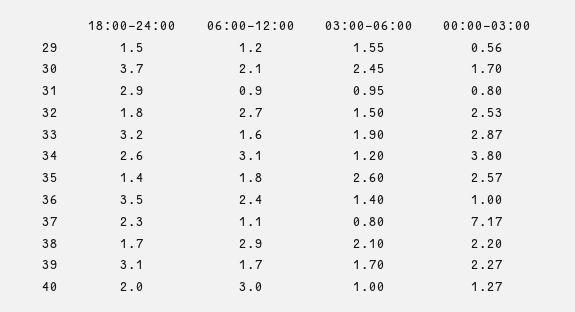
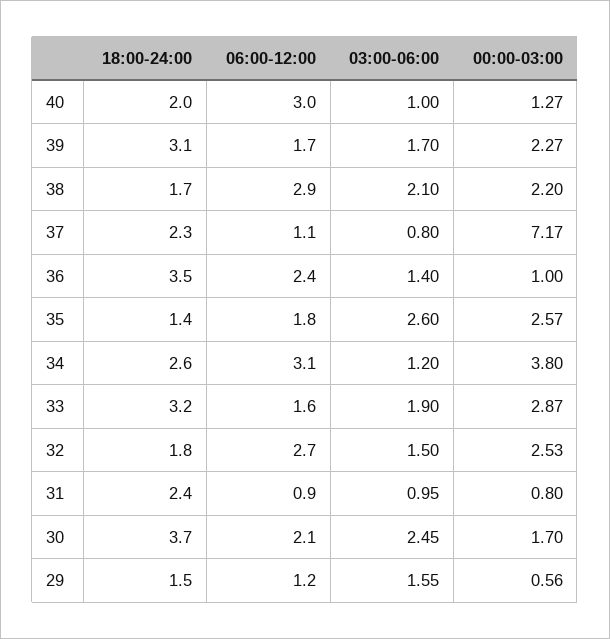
18:00-24:00, 31: 2.9 -> 2.4

